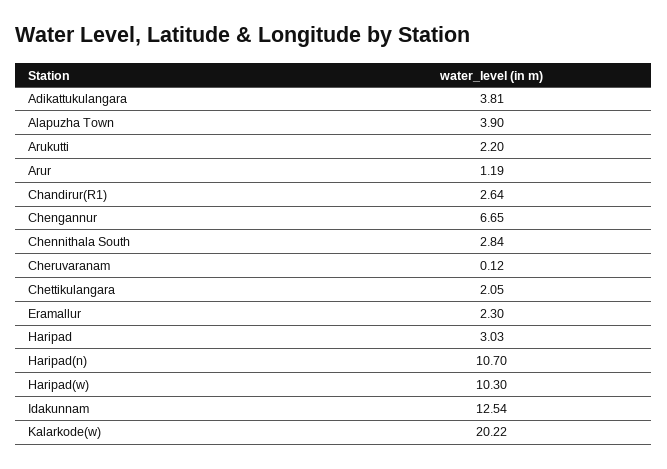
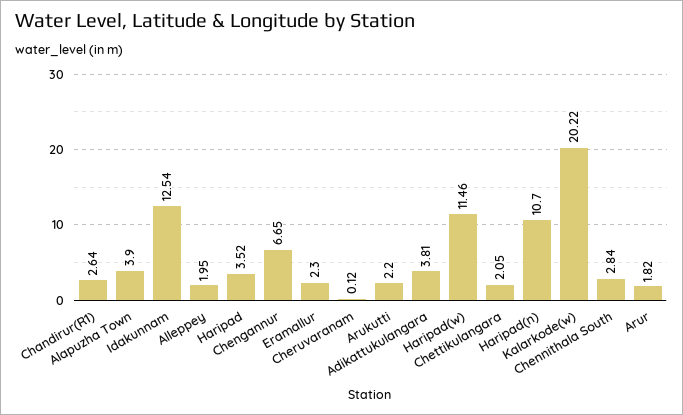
Arur: 1.19 -> 1.82
Haripad: 3.03 -> 3.52
Haripad(w): 10.3 -> 11.46
Alleppey: none -> 1.95

